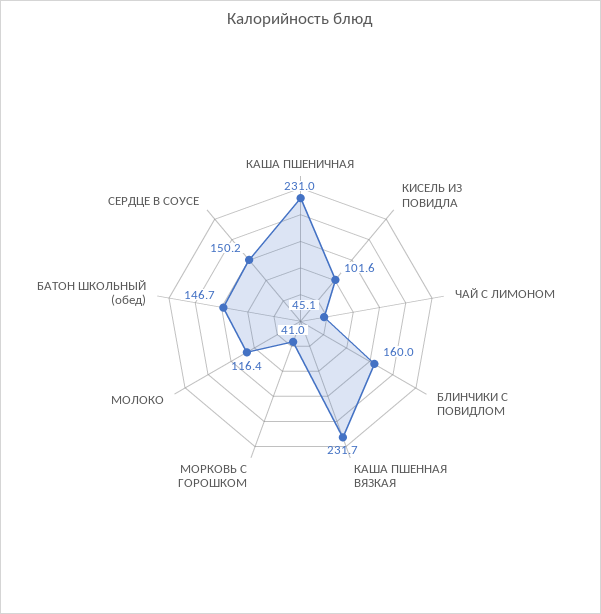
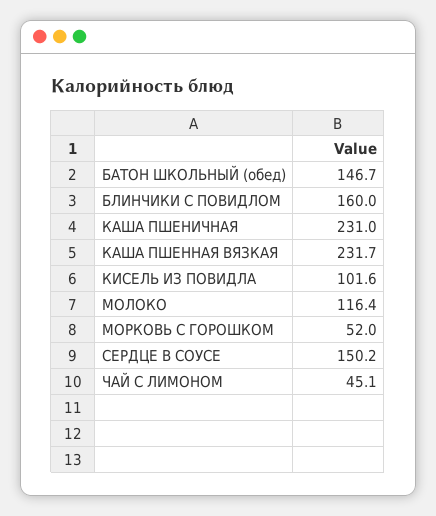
МОРКОВЬ С ГОРОШКОМ: 41 -> 52

